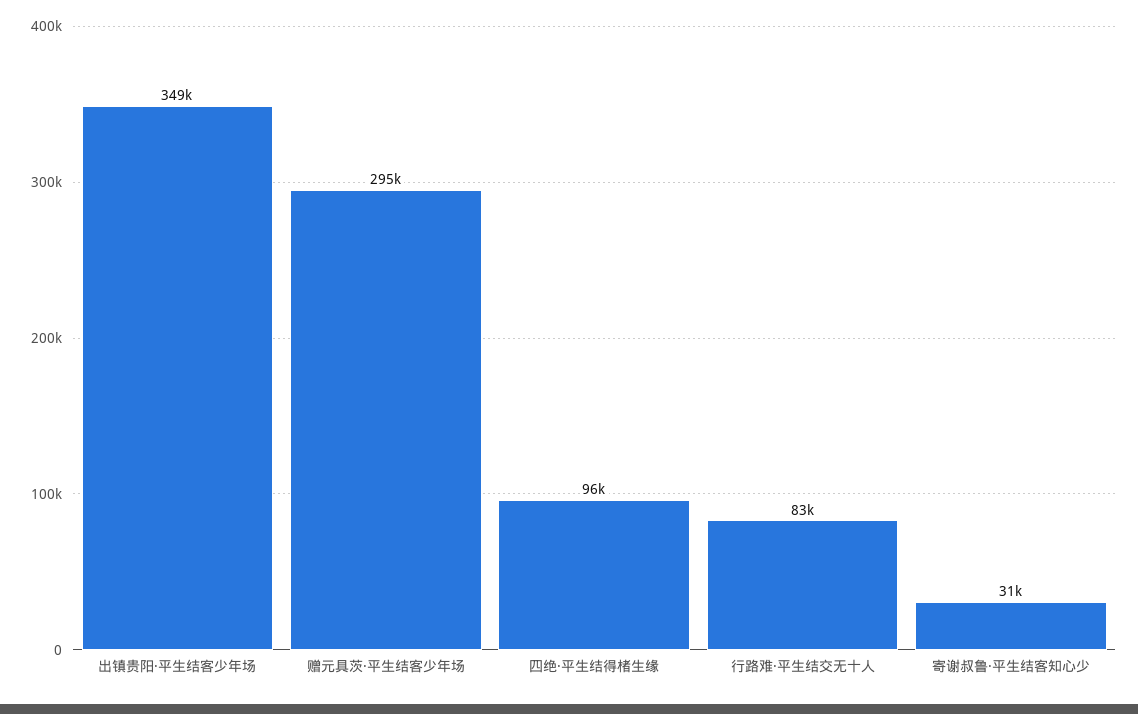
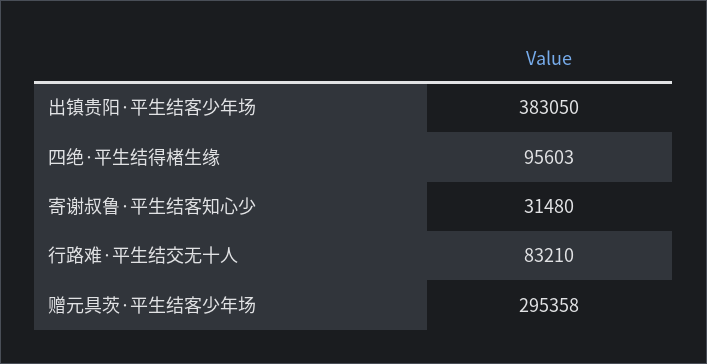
出镇贵阳·平生结客少年场: 349000 -> 383050

